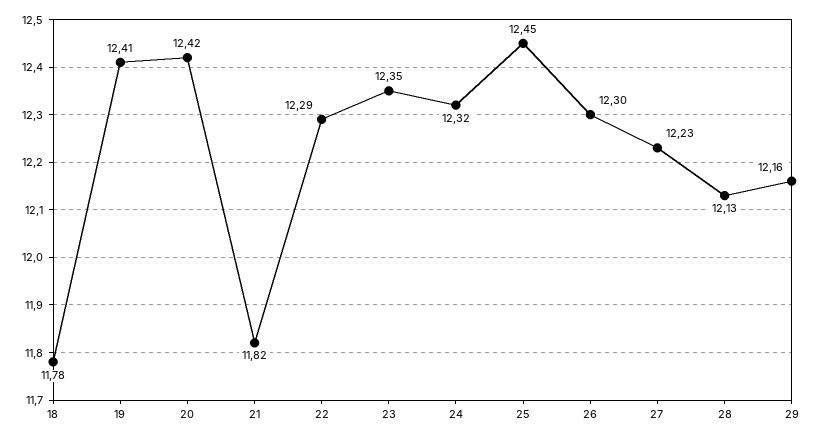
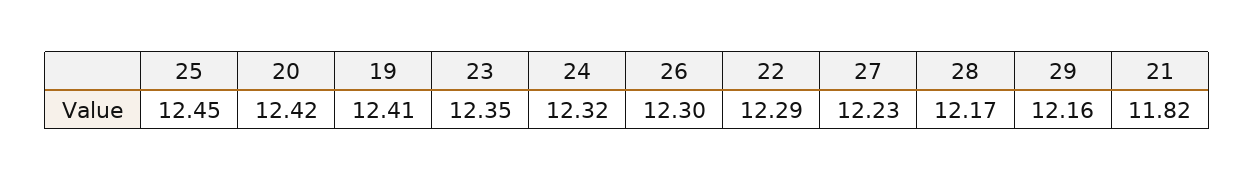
18: 11.78 -> none
28: 12.13 -> 12.17

